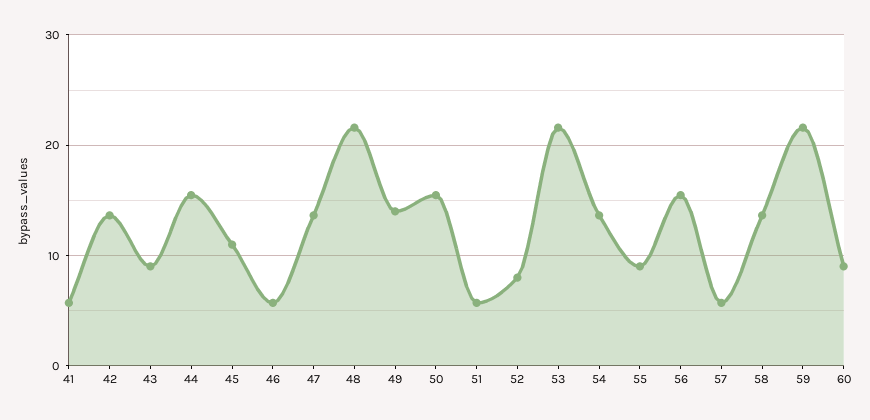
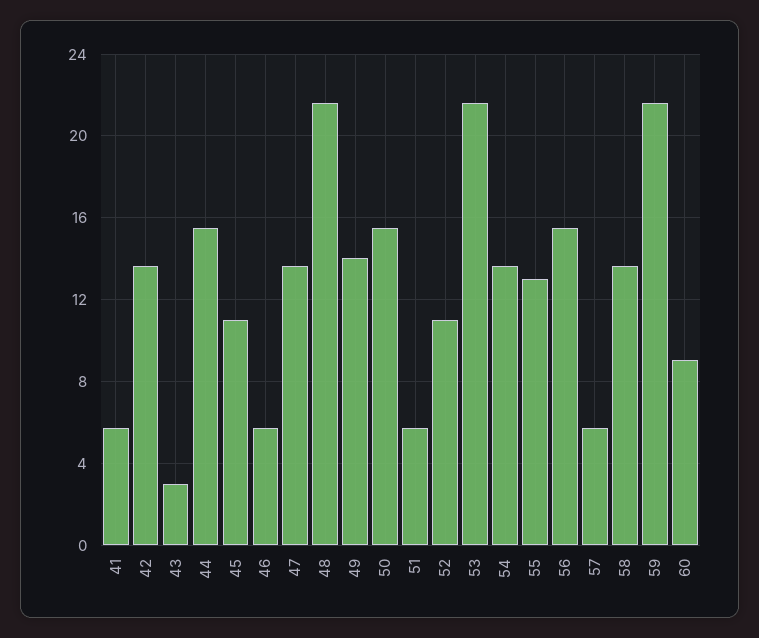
43: 9 -> 3
52: 8 -> 11
55: 9 -> 13

